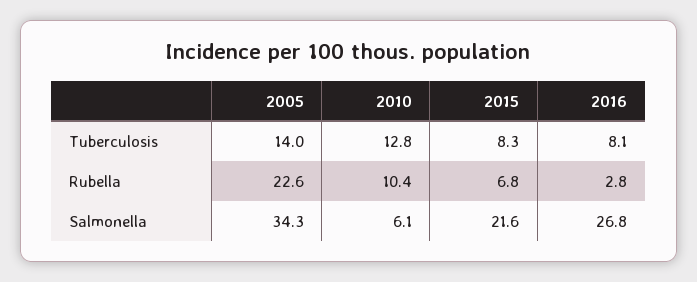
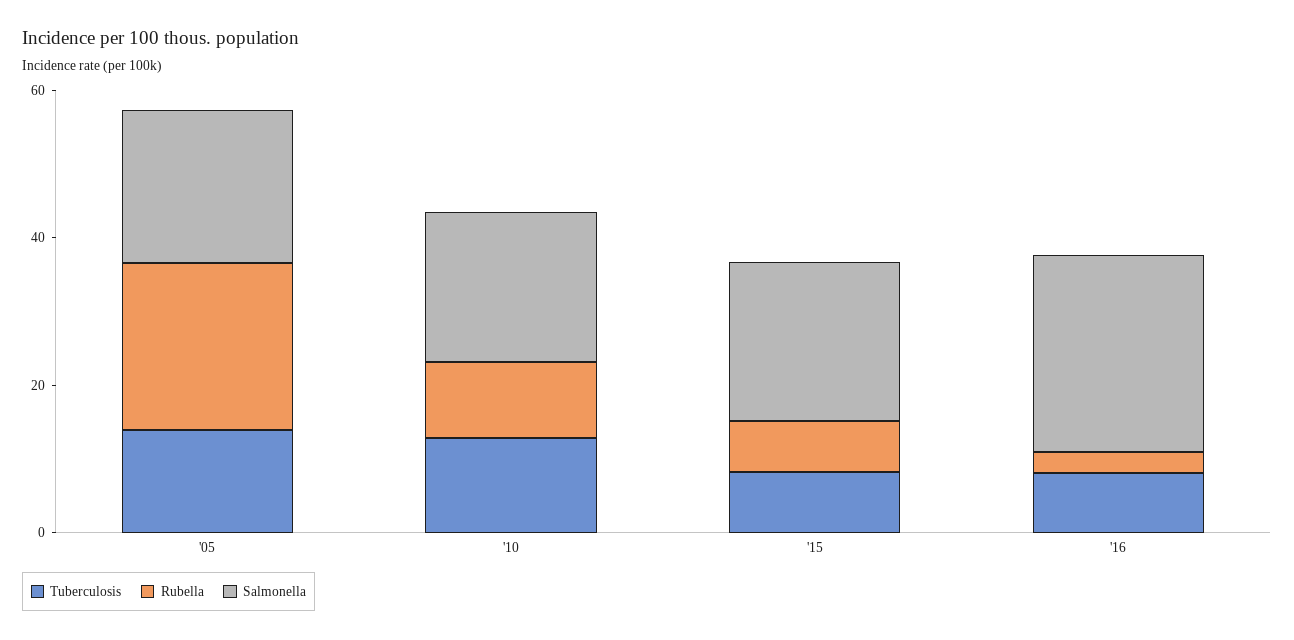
Salmonella, 2005: 34.3 -> 20
Salmonella, 2010: 6.1 -> 20

